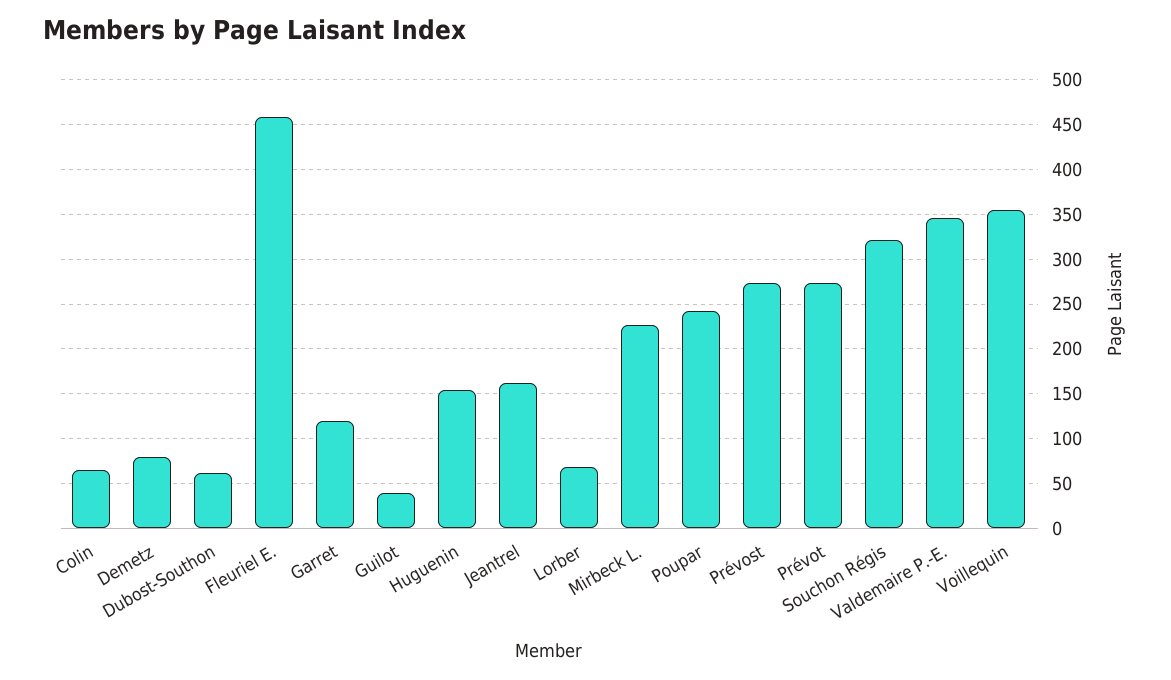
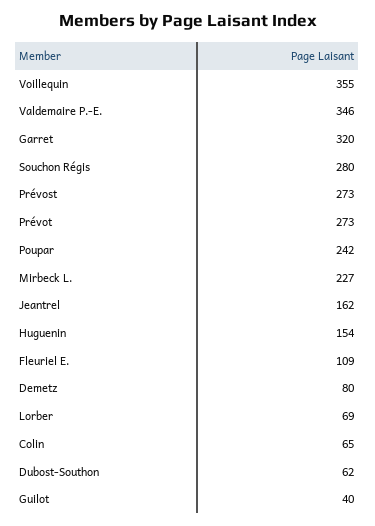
Fleuriel E.: 460 -> 109
Garret: 120 -> 320
Souchon Régis: 320 -> 280

